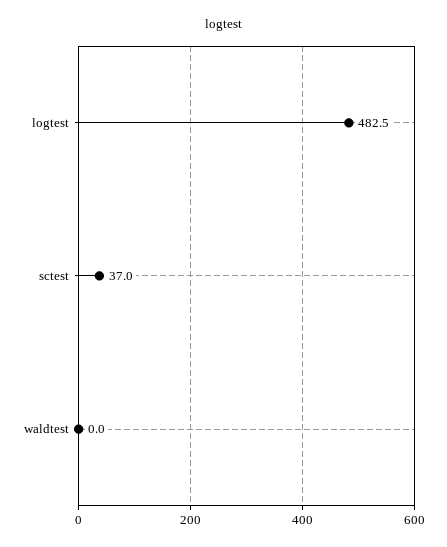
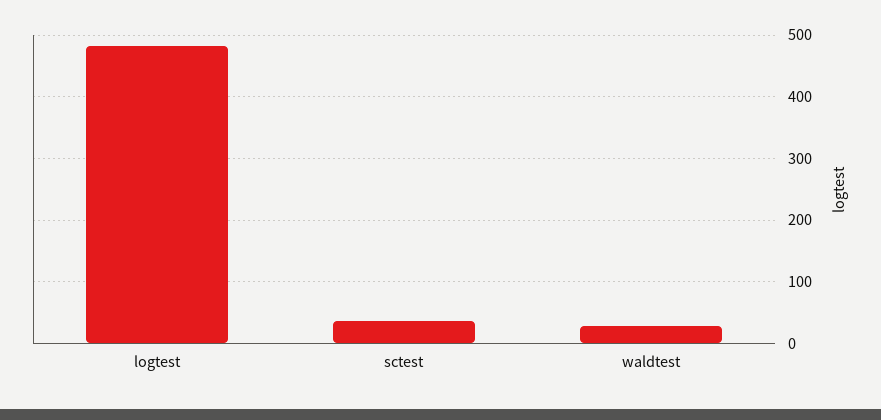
waldtest: 0 -> 30

